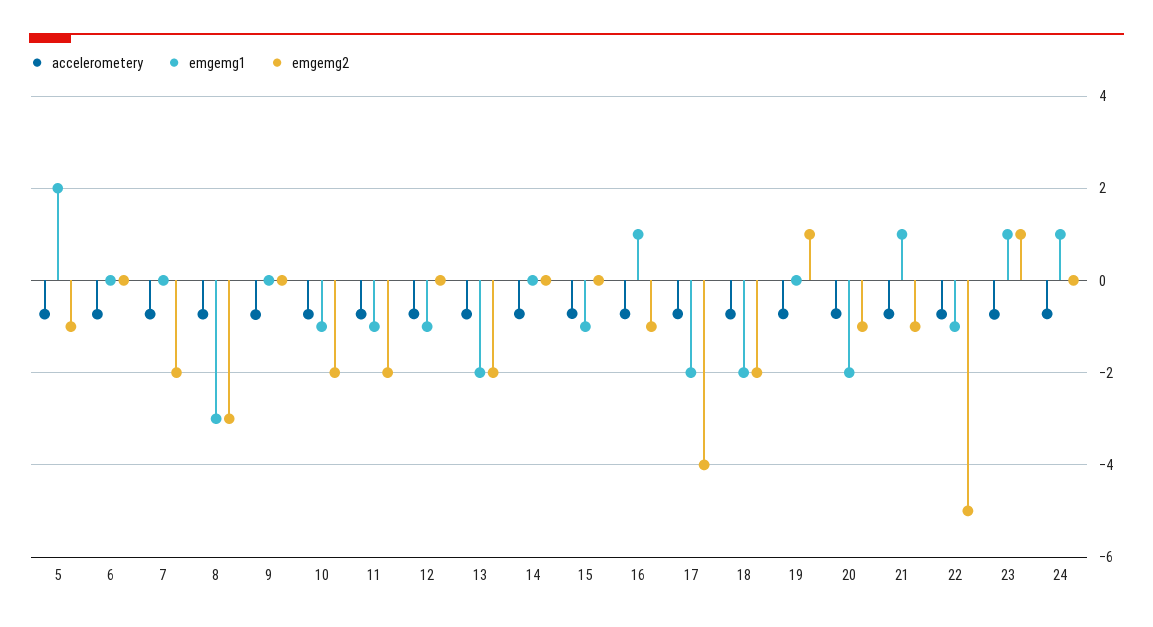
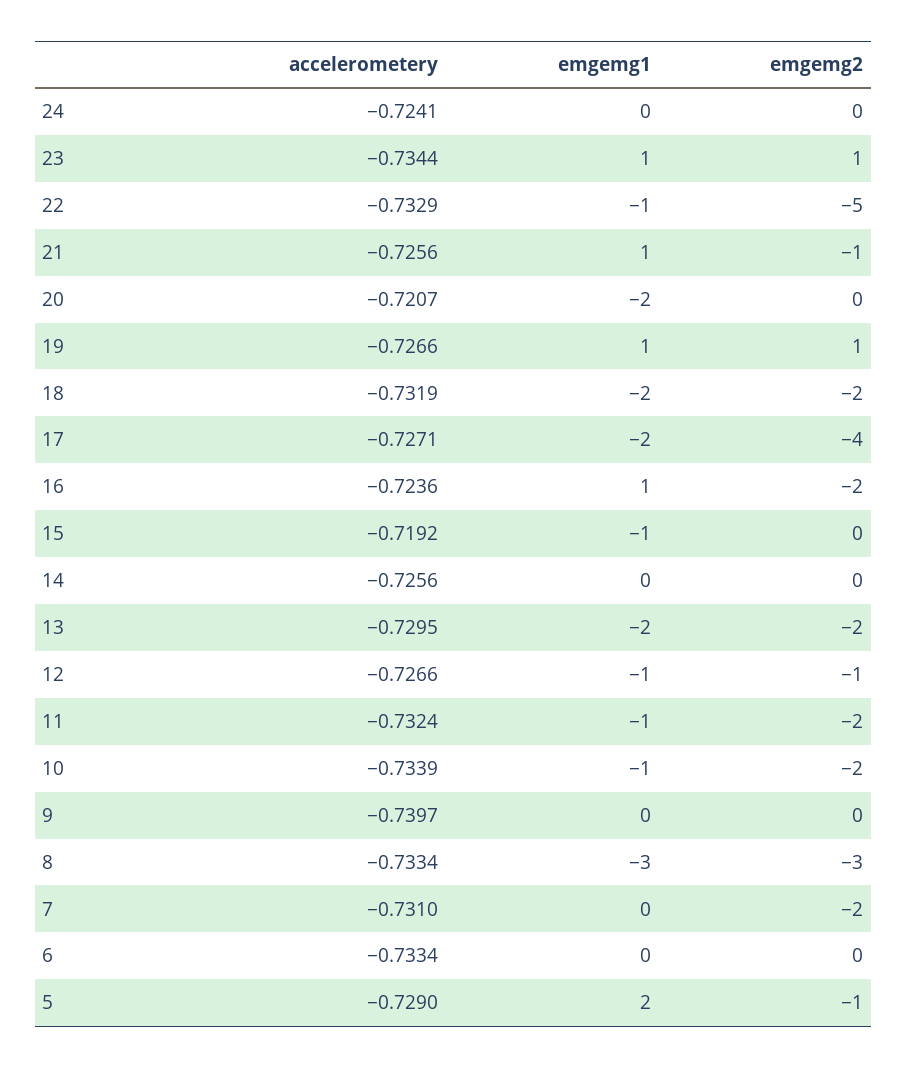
emgemg2, 12: 0 -> -1
emgemg2, 16: -1 -> -2
emgemg1, 19: 0 -> 1
emgemg2, 20: -1 -> 0
emgemg1, 24: 1 -> 0

